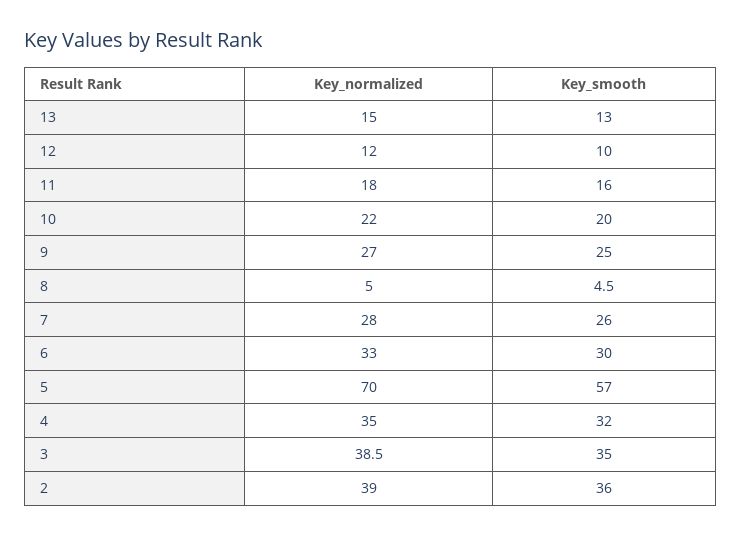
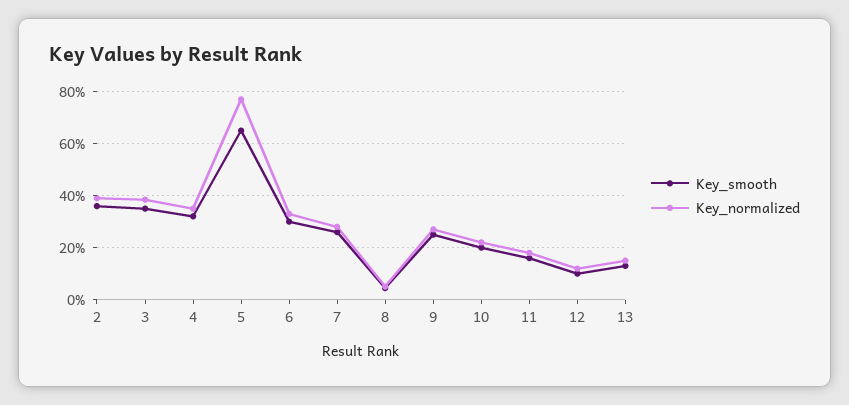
Key_normalized, 5: 70 -> 77.5
Key_smooth, 5: 57 -> 65

